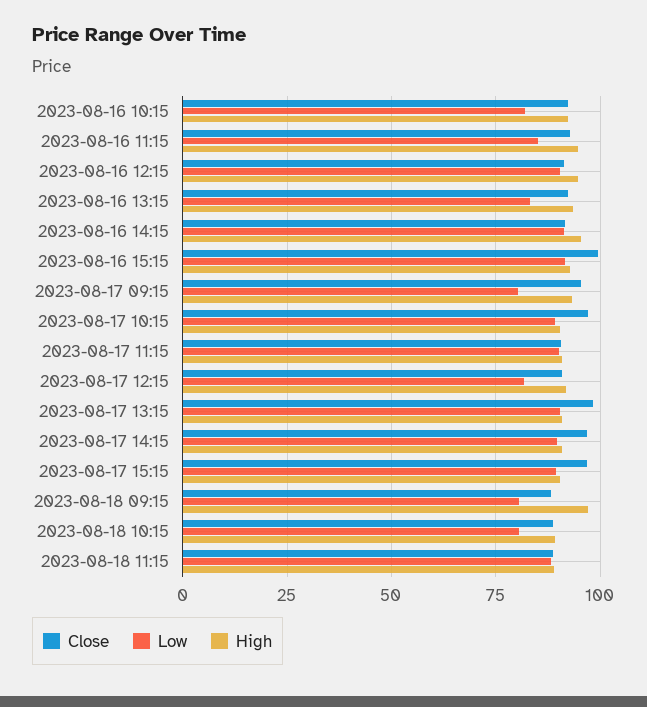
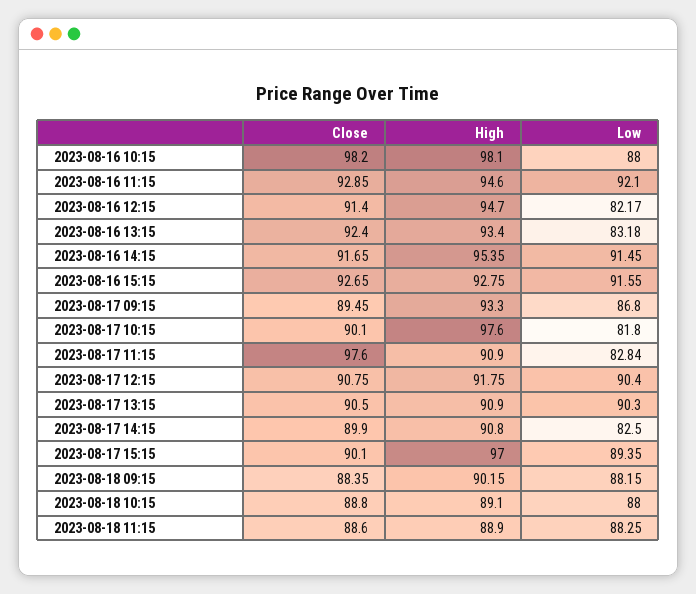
Close, 2023-08-16 10:15: 92.5 -> 98.2
Low, 2023-08-16 10:15: 82.5 -> 88
High, 2023-08-16 10:15: 92.5 -> 98.1
Low, 2023-08-16 11:15: 85 -> 92.1
Low, 2023-08-16 12:15: 90 -> 82.17
Close, 2023-08-16 15:15: 100 -> 92.65
Close, 2023-08-17 09:15: 95 -> 89.45
Low, 2023-08-17 09:15: 80 -> 86.8
Close, 2023-08-17 10:15: 97.5 -> 90.1
Low, 2023-08-17 10:15: 90 -> 81.8
High, 2023-08-17 10:15: 90 -> 97.6
Close, 2023-08-17 11:15: 90 -> 97.6
Low, 2023-08-17 11:15: 90 -> 82.84
Low, 2023-08-17 12:15: 82.5 -> 90.4
Close, 2023-08-17 13:15: 97.5 -> 90.5
Close, 2023-08-17 14:15: 97.5 -> 89.9
Low, 2023-08-17 14:15: 90 -> 82.5
Close, 2023-08-17 15:15: 97.5 -> 90.1
High, 2023-08-17 15:15: 90 -> 97
Low, 2023-08-18 09:15: 80 -> 88.15
High, 2023-08-18 09:15: 97.5 -> 90.15
Low, 2023-08-18 10:15: 80 -> 88

